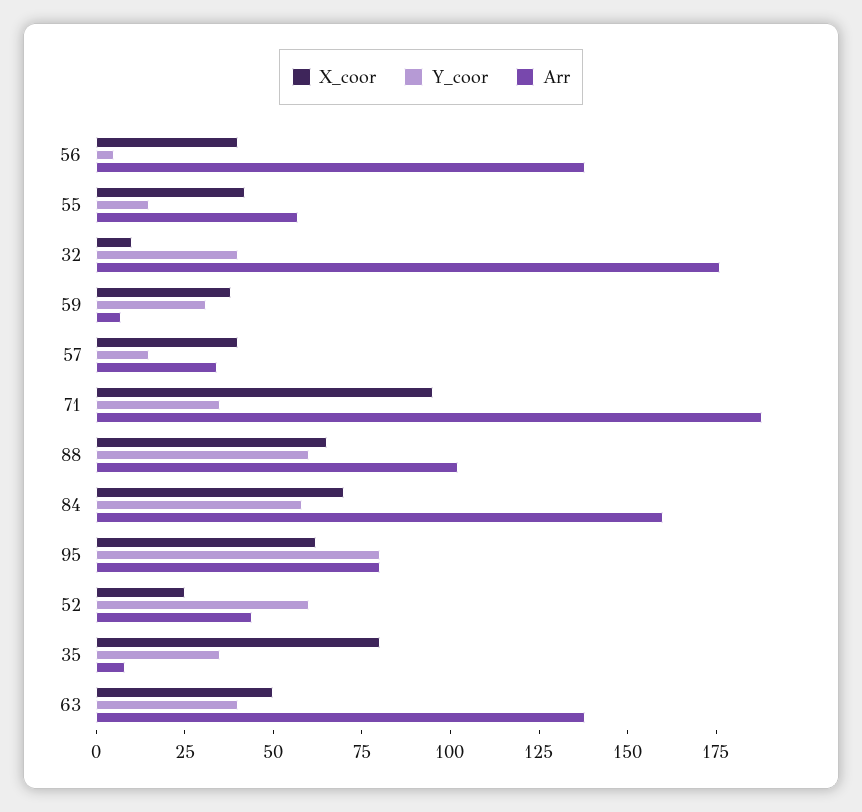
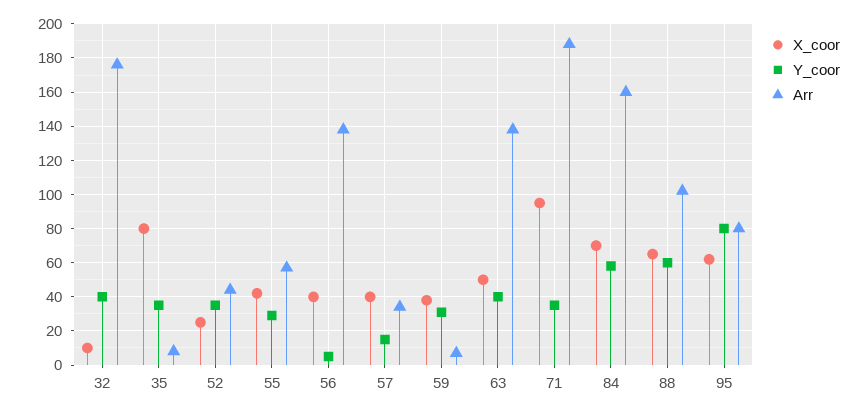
Y_coor, 55: 15 -> 30
Y_coor, 52: 60 -> 35

